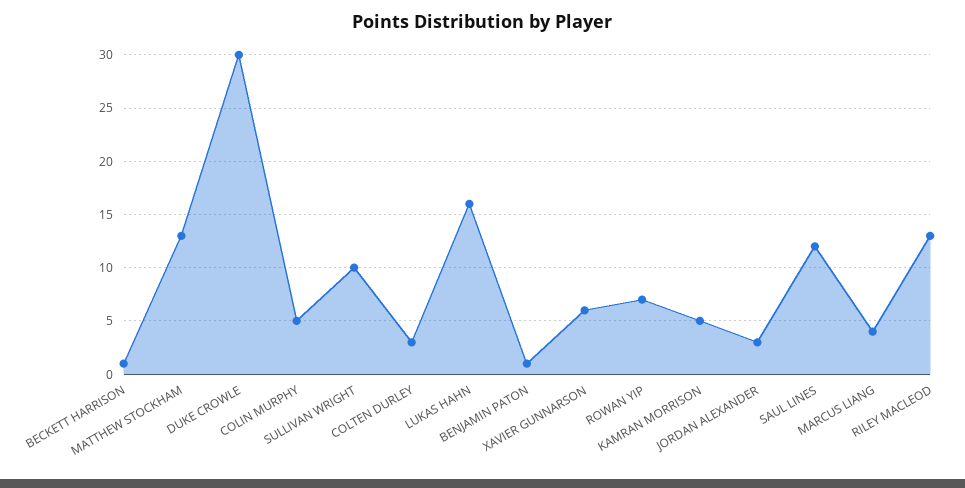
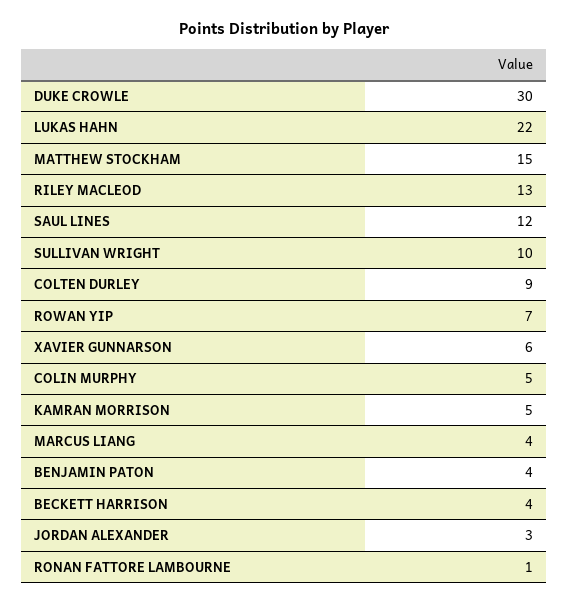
BECKETT HARRISON: 1 -> 4
MATTHEW STOCKHAM: 13 -> 15
COLTEN DURLEY: 3 -> 9
LUKAS HAHN: 16 -> 22
BENJAMIN PATON: 1 -> 4
RONAN FATTORE LAMBOURNE: none -> 1

